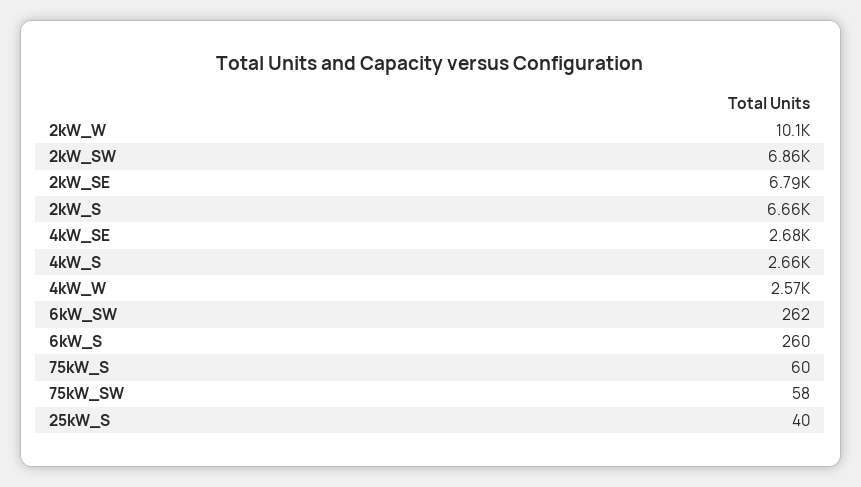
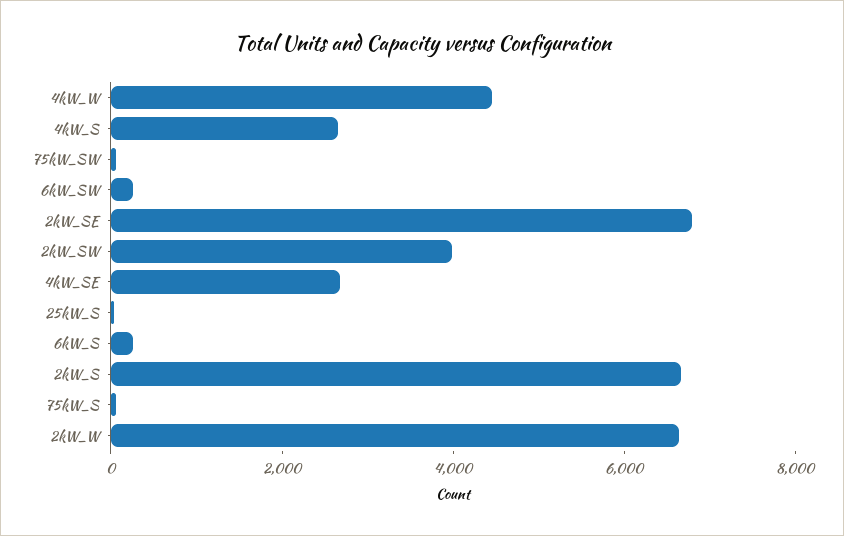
2kW_W: 10100 -> 6500
2kW_SW: 6860 -> 4000
4kW_W: 2570 -> 4500

